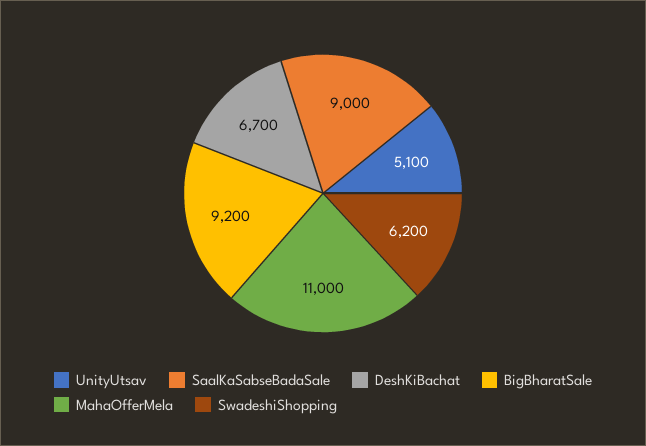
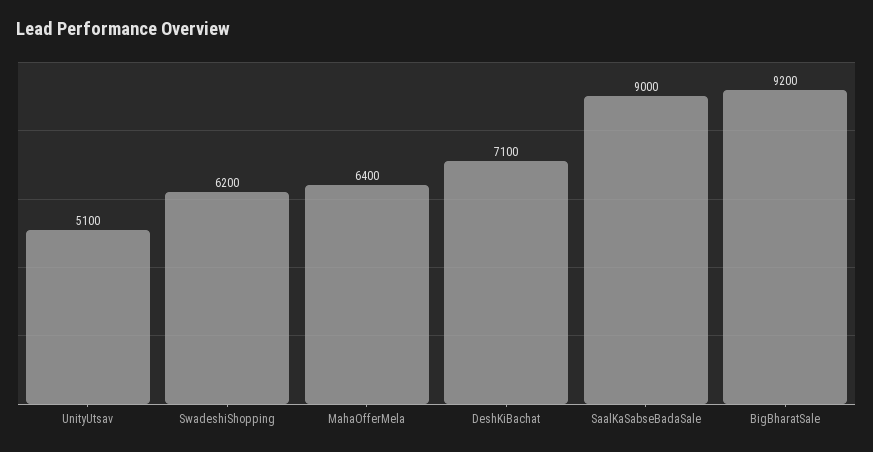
DeshKiBachat: 6700 -> 7100
MahaOfferMela: 11000 -> 6400

